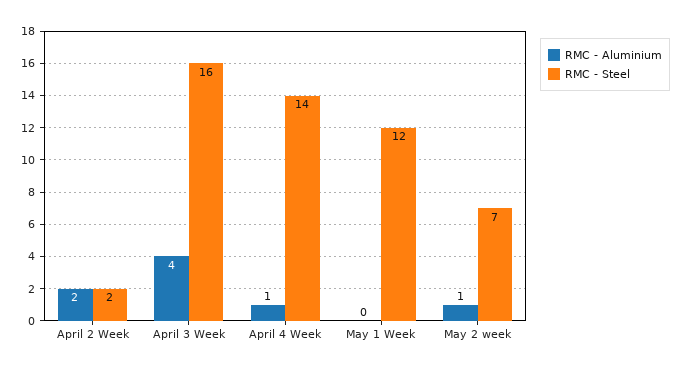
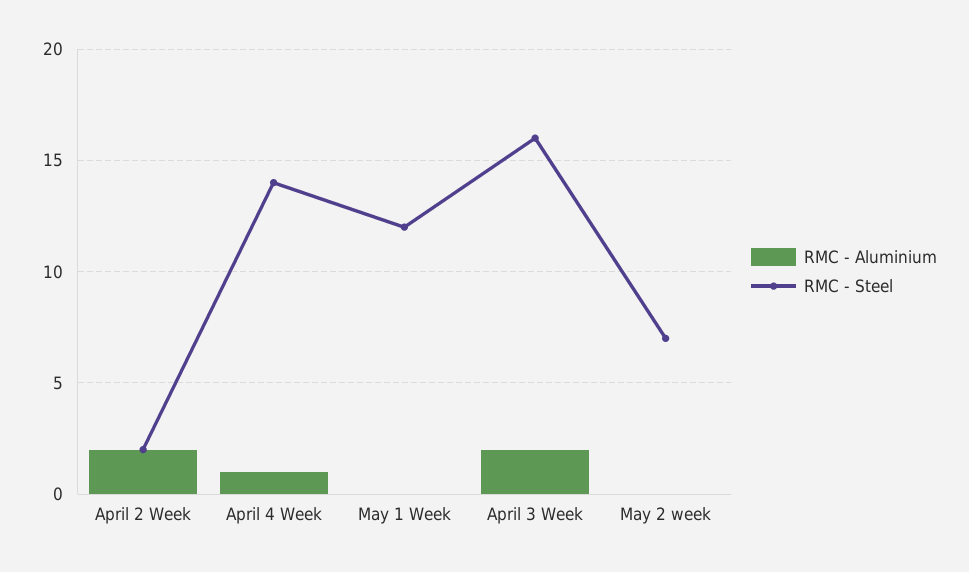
RMC - Aluminium, April 3 Week: 4 -> 2
RMC - Aluminium, May 2 week: 1 -> 0

